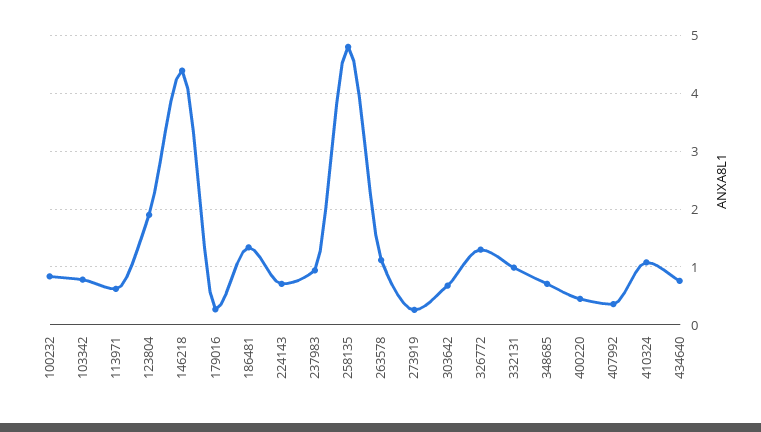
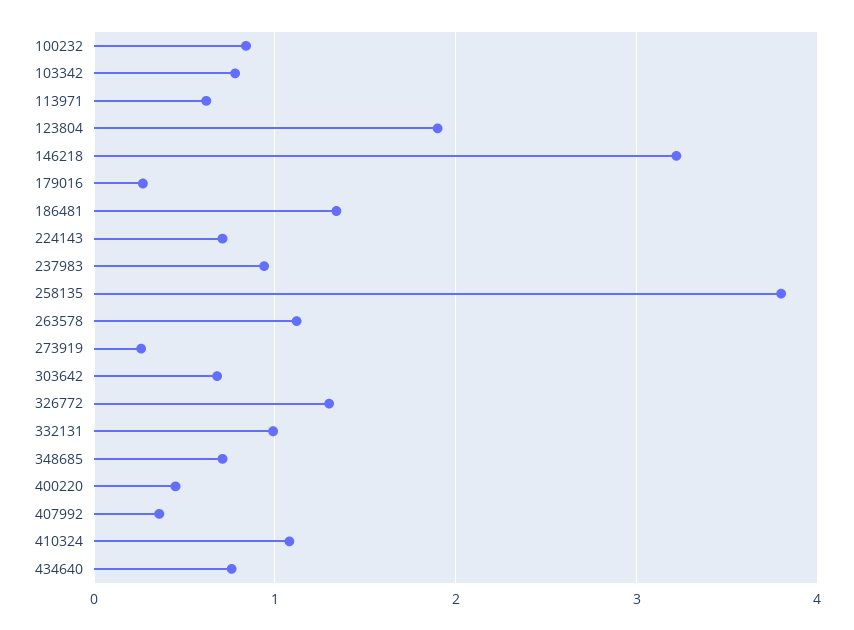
146218: 4.4 -> 3.2
258135: 4.8 -> 3.8

